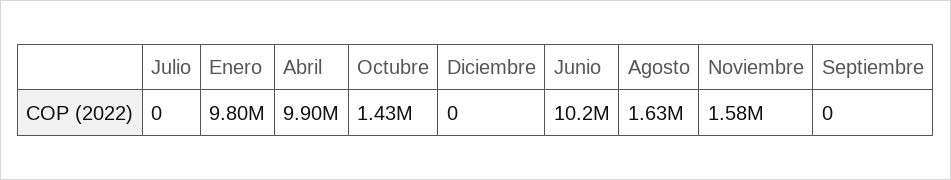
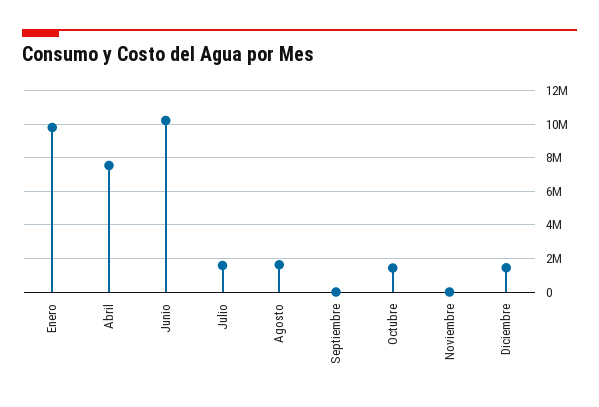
Julio: 0 -> 1500000
Abril: 9900000 -> 7500000
Diciembre: 0 -> 1500000
Noviembre: 1580000 -> 0

